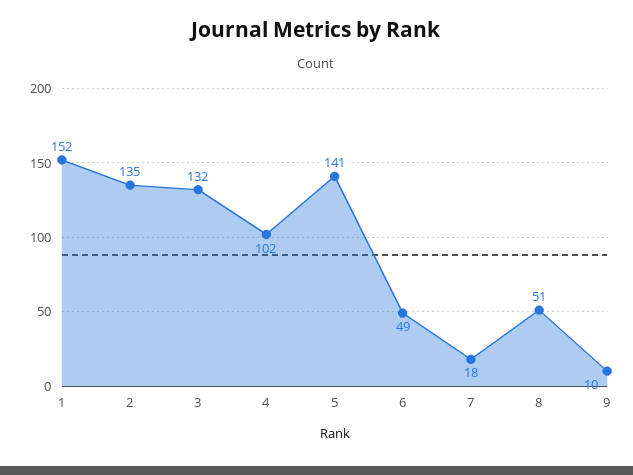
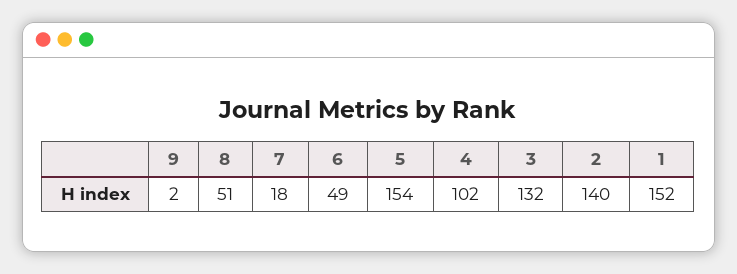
2: 135 -> 140
5: 141 -> 154
9: 10 -> 2

